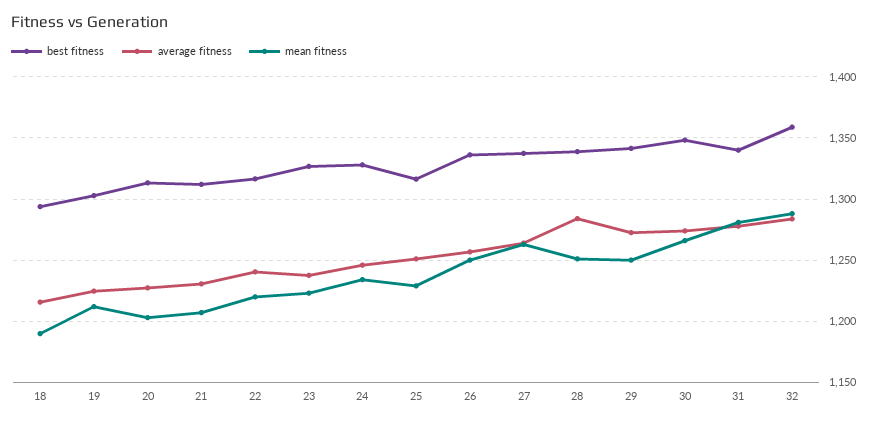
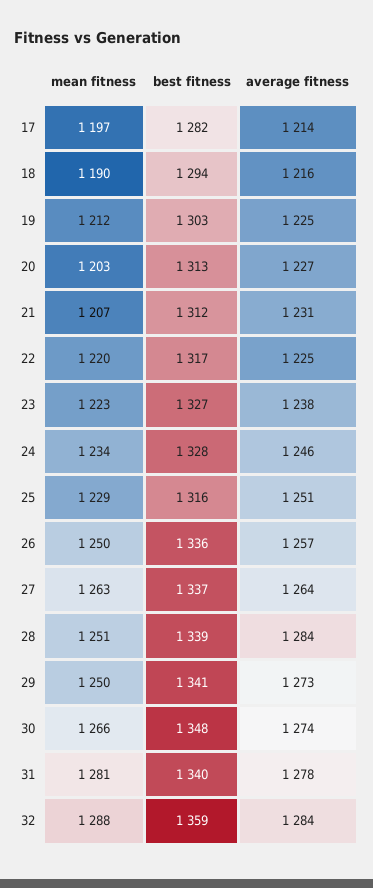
average fitness, 22: 1240 -> 1225
mean fitness, 17: none -> 1197
best fitness, 17: none -> 1282
average fitness, 17: none -> 1214

